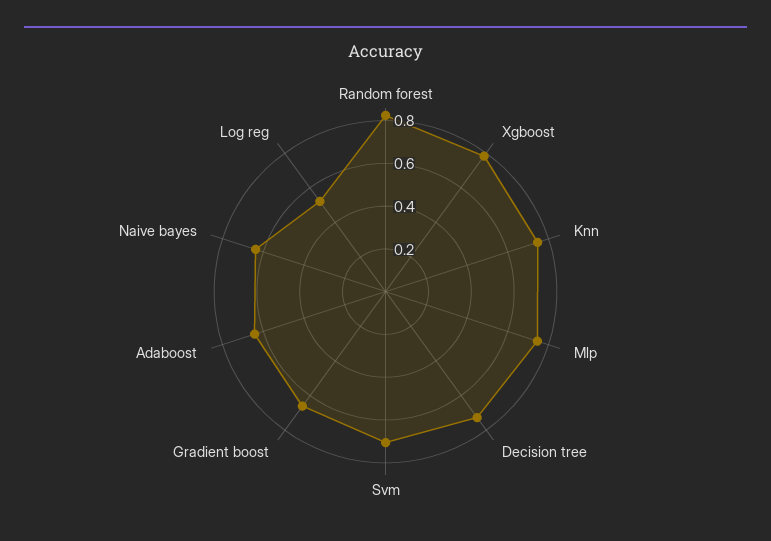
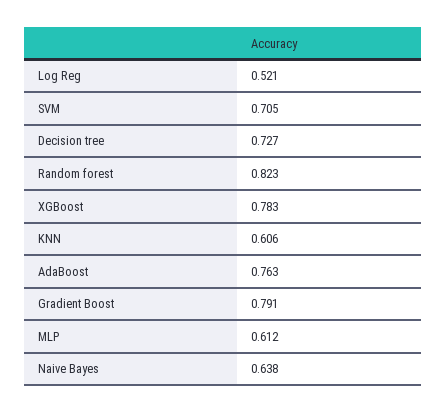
Knn: 0.75 -> 0.606
Mlp: 0.75 -> 0.612
Gradient boost: 0.65 -> 0.791
Adaboost: 0.65 -> 0.763

